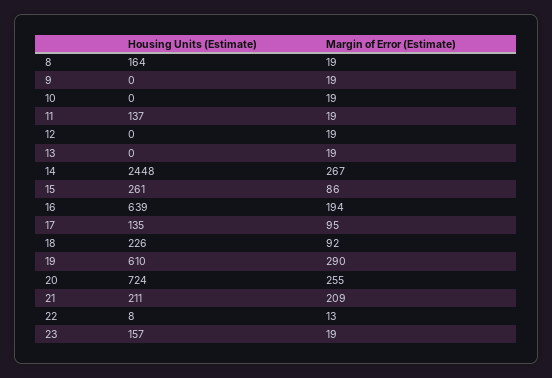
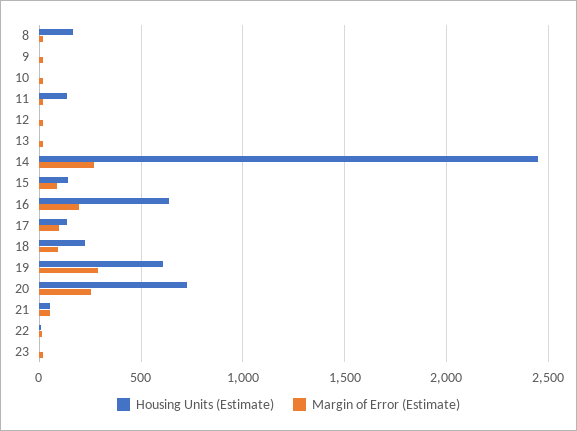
Housing Units (Estimate), 15: 261 -> 150
Housing Units (Estimate), 21: 211 -> 50
Margin of Error (Estimate), 21: 209 -> 50
Housing Units (Estimate), 23: 157 -> 0

